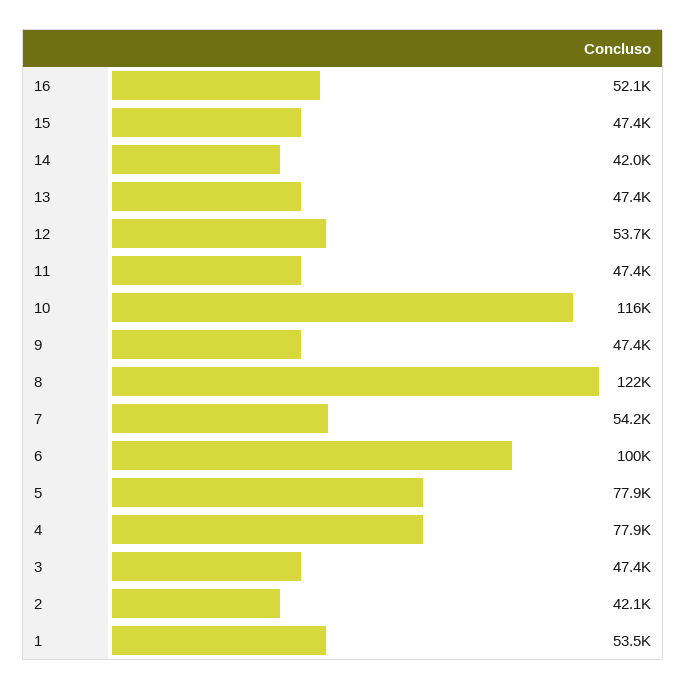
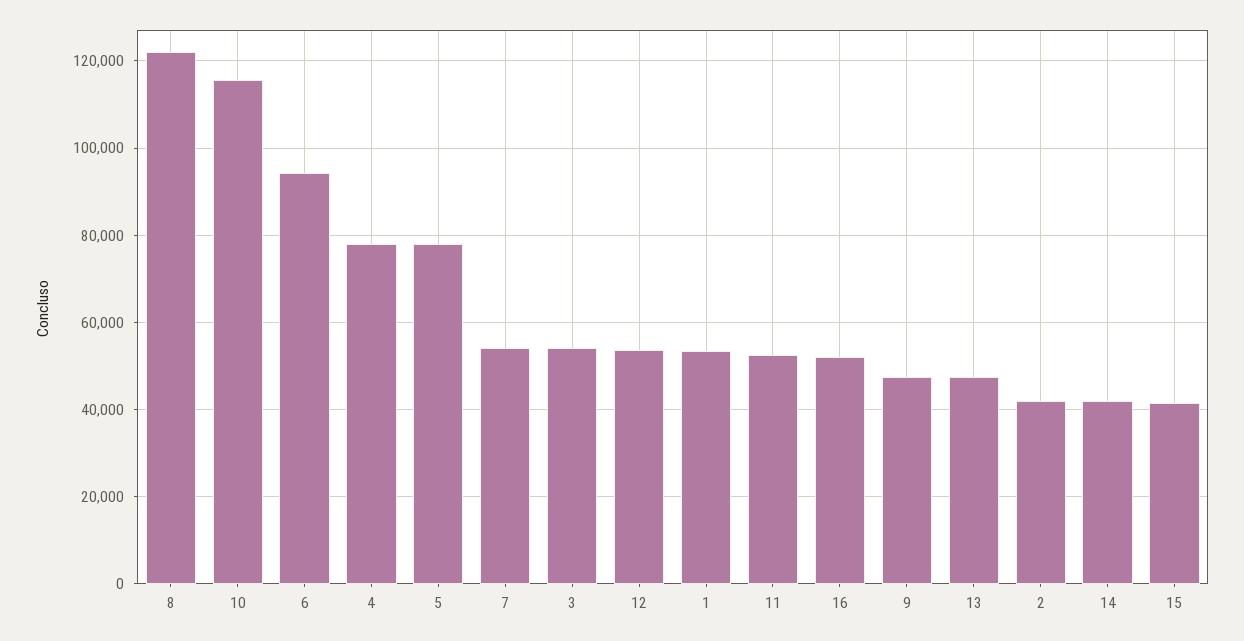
15: 47400 -> 42000
11: 47400 -> 52000
6: 100000 -> 94000
3: 47400 -> 54000

